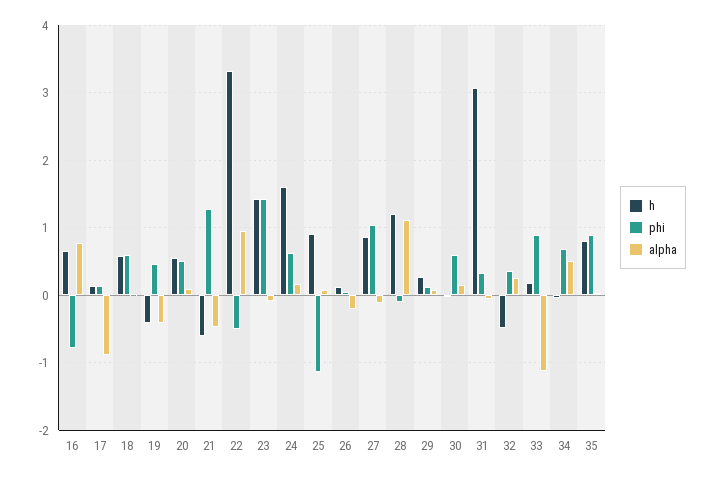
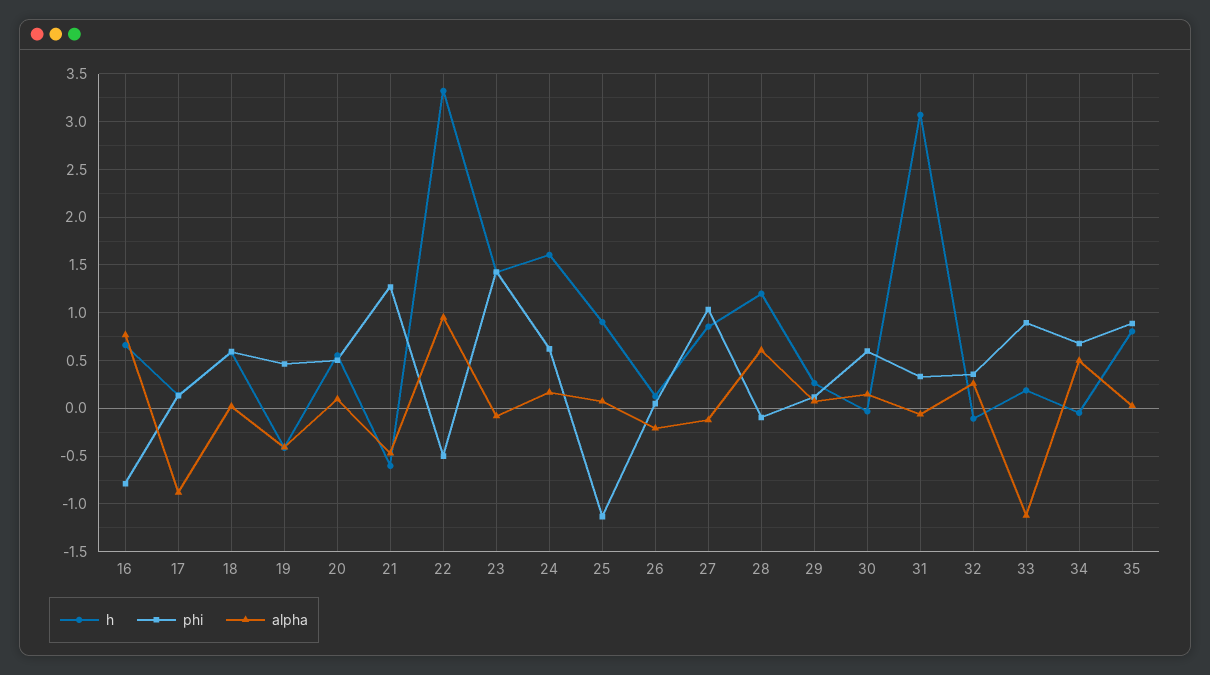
alpha, 28: 1.1 -> 0.6
h, 32: -0.5 -> -0.1

